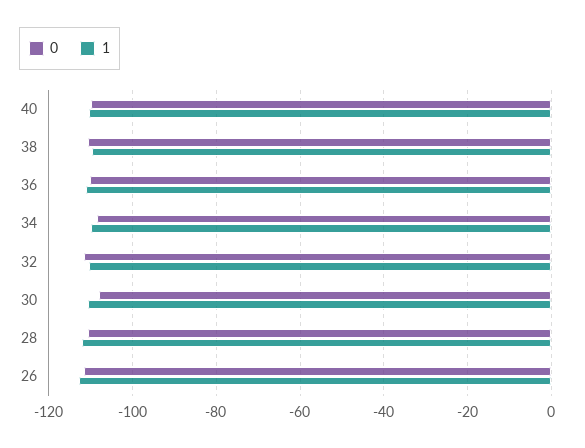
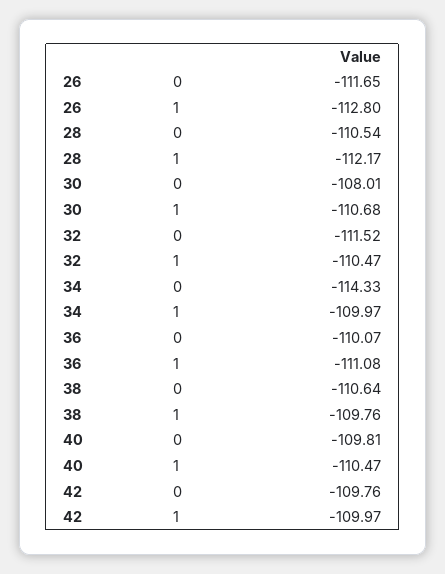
0, 34: -108 -> -114.33
0, 42: none -> -109.76
1, 42: none -> -109.97

